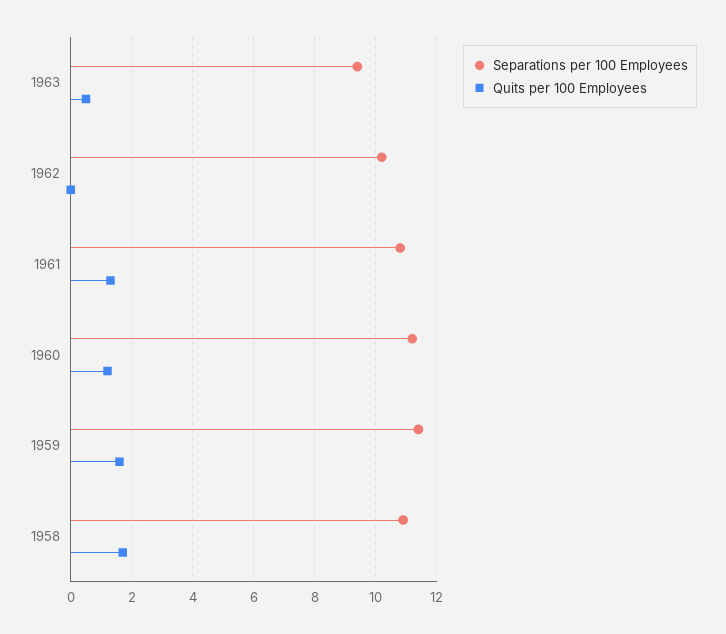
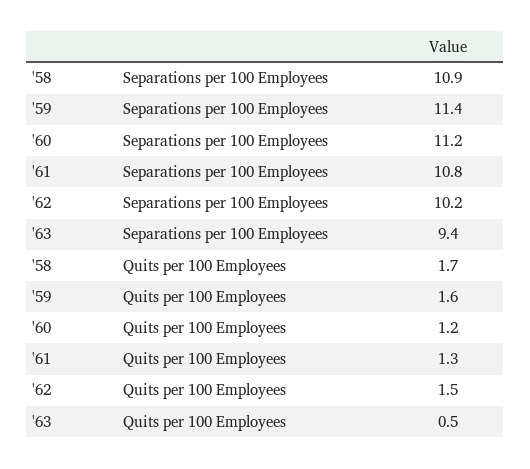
Quits per 100 Employees, 1962: 0 -> 1.5

